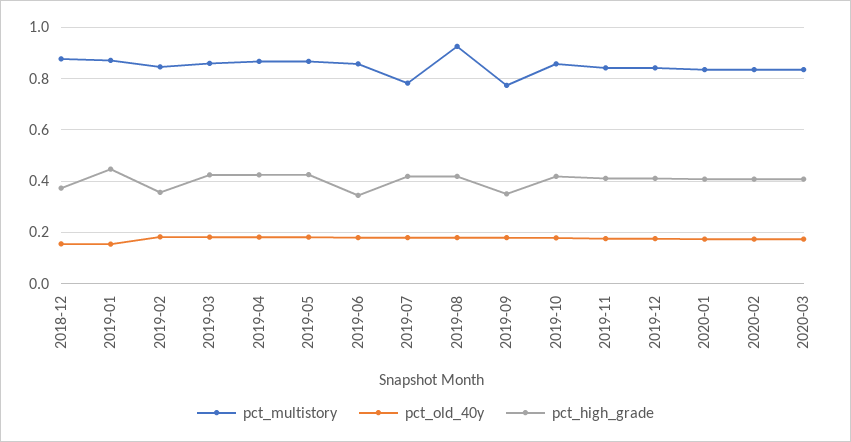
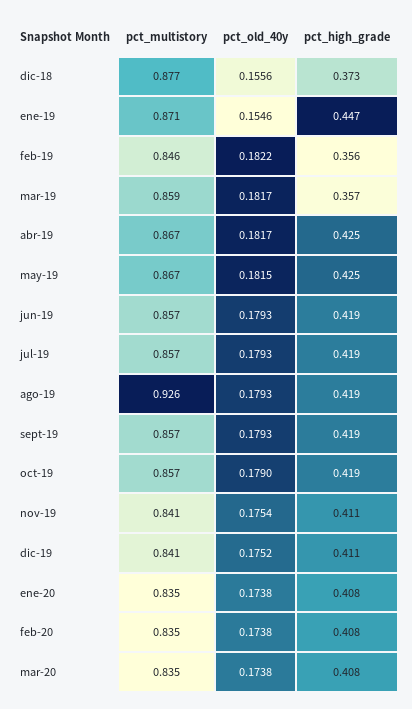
pct_high_grade, 2019-03: 0.425 -> 0.357
pct_high_grade, 2019-06: 0.35 -> 0.419
pct_multistory, 2019-07: 0.775 -> 0.857
pct_multistory, 2019-09: 0.775 -> 0.857
pct_high_grade, 2019-09: 0.35 -> 0.419

